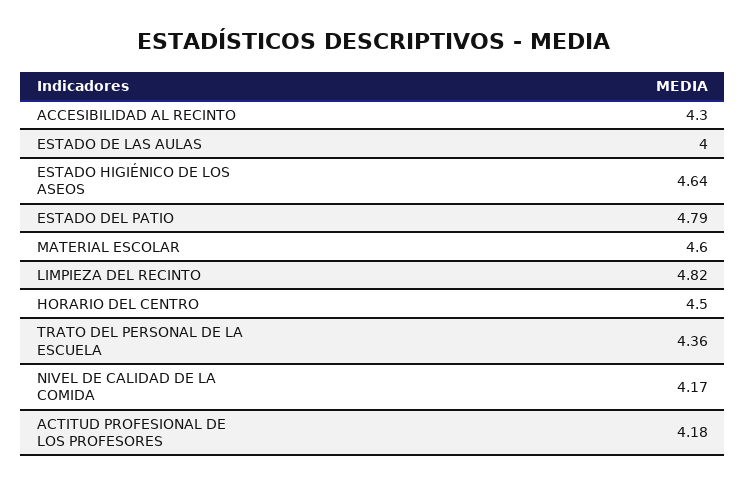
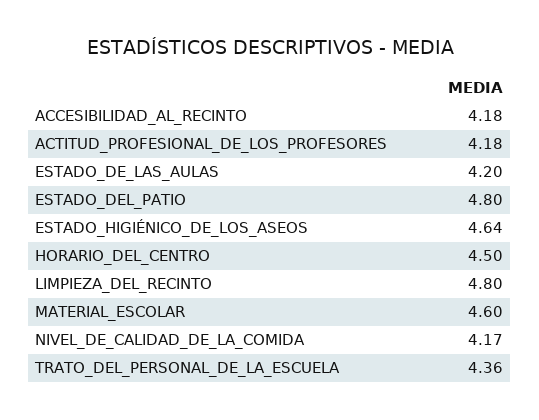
ACCESIBILIDAD AL RECINTO: 4.3 -> 4.18
ESTADO DE LAS AULAS: 4 -> 4.2
ESTADO DEL PATIO: 4.79 -> 4.8
LIMPIEZA DEL RECINTO: 4.82 -> 4.8

